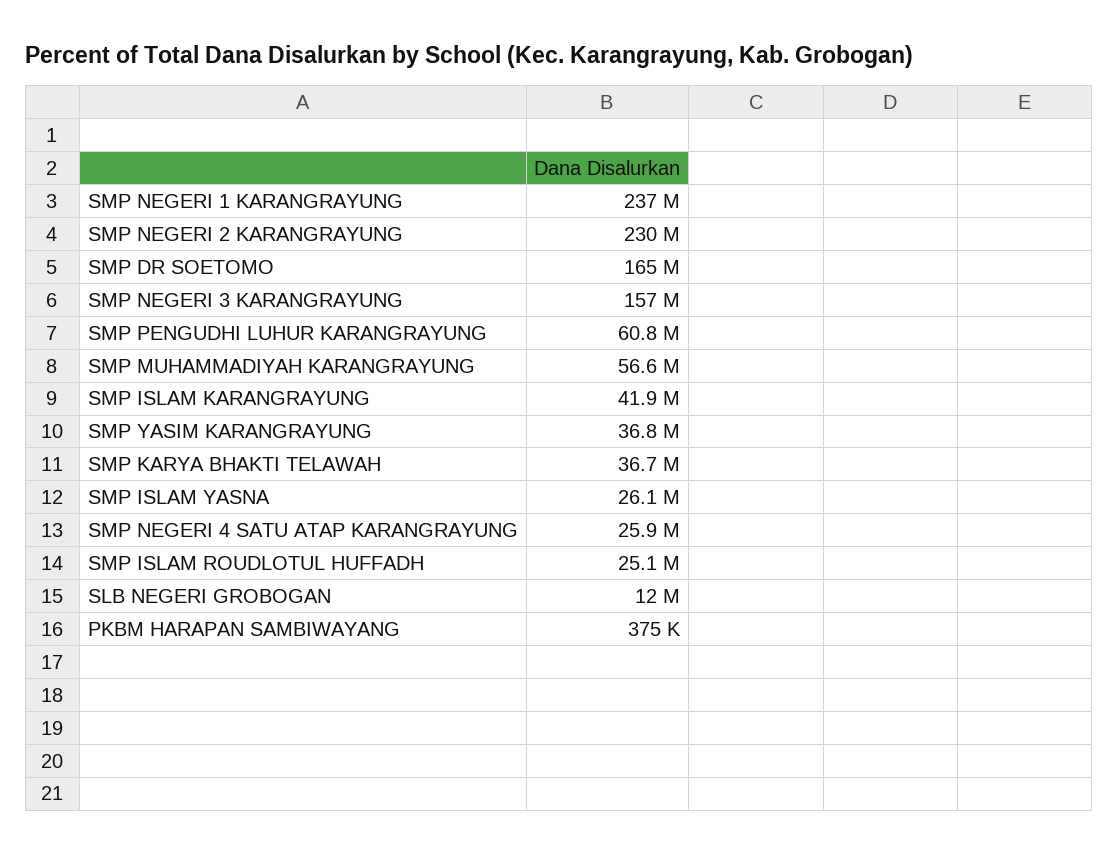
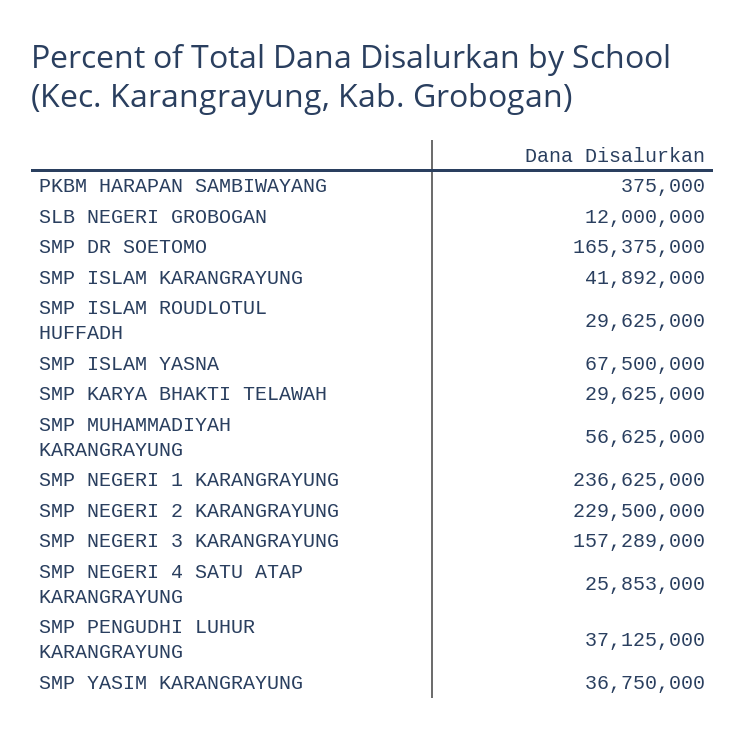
SMP PENGUDHI LUHUR KARANGRAYUNG: 60800000 -> 37125000
SMP KARYA BHAKTI TELAWAH: 36700000 -> 29625000
SMP ISLAM YASNA: 26100000 -> 67500000
SMP ISLAM ROUDLOTUL HUFFADH: 25100000 -> 29625000

